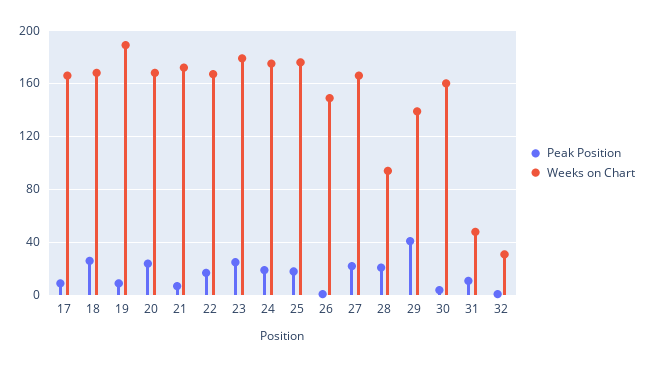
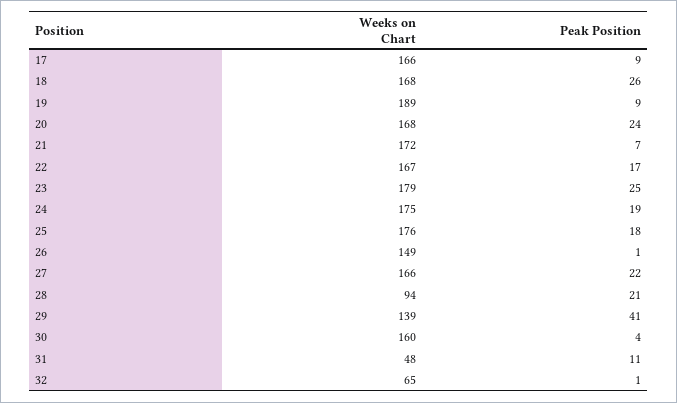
Weeks on Chart, 32: 30 -> 65

